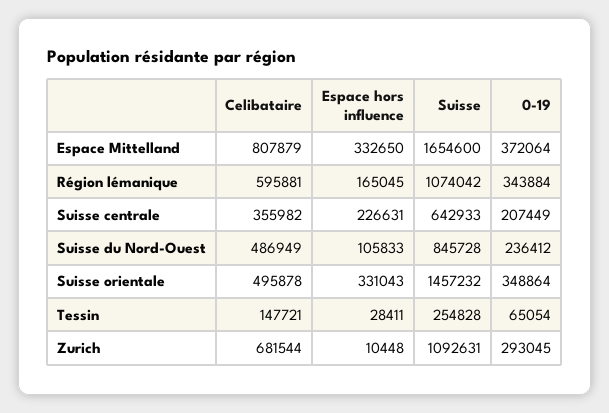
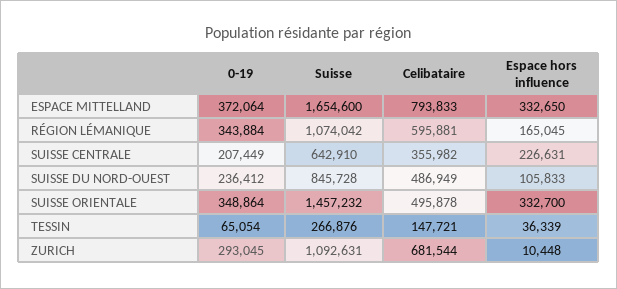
Celibataire, Espace Mittelland: 807879 -> 793833
Suisse, Suisse centrale: 642933 -> 642910
Espace hors influence, Suisse orientale: 331043 -> 332700
Espace hors influence, Tessin: 28411 -> 36339
Suisse, Tessin: 254828 -> 266876

